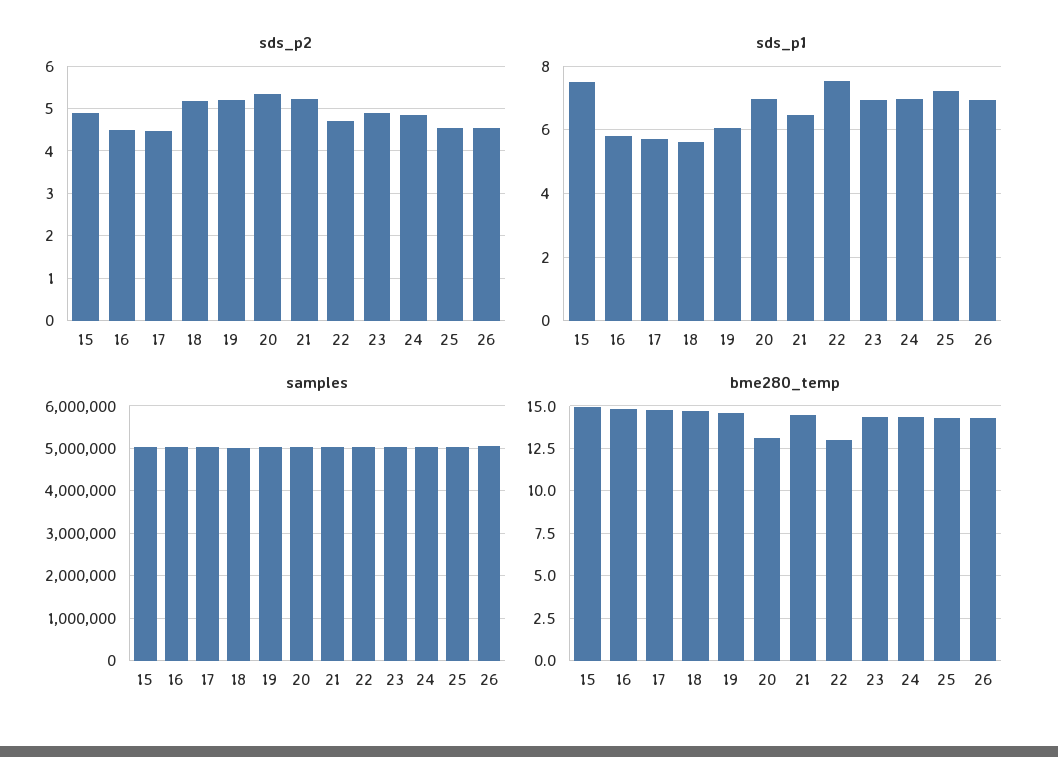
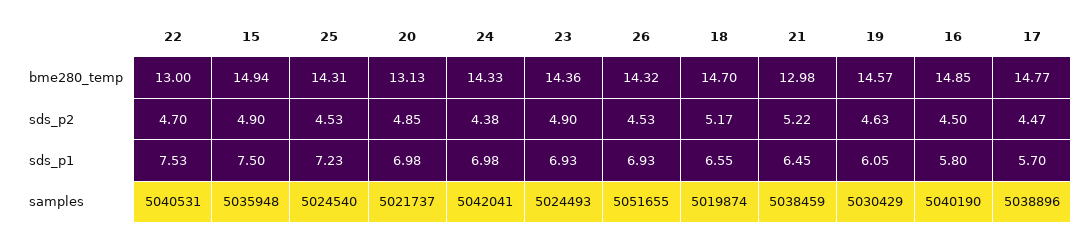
sds_p2, 19: 5.2 -> 4.63
sds_p2, 20: 5.4 -> 4.85
sds_p2, 24: 4.8 -> 4.38
sds_p1, 18: 5.6 -> 6.55
bme280_temp, 21: 14.5 -> 12.98

